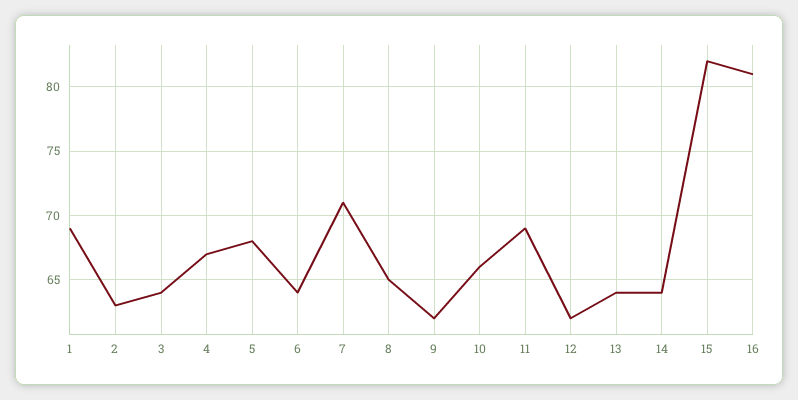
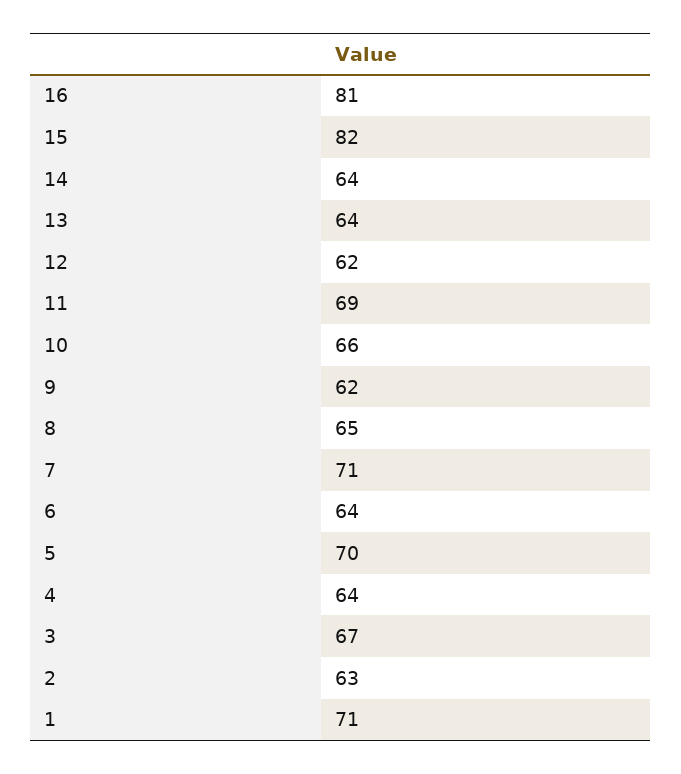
1: 69 -> 71
3: 64 -> 67
4: 67 -> 64
5: 68 -> 70

